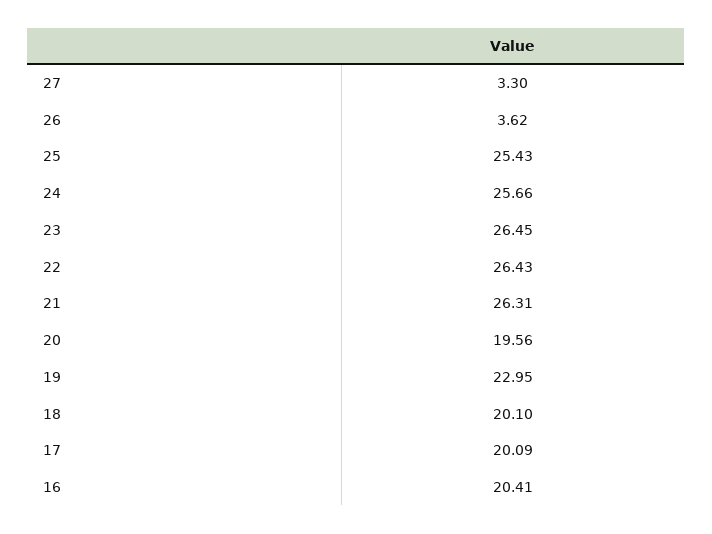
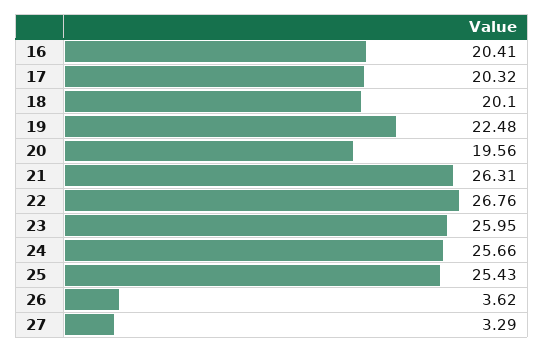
27: 3.3 -> 3.29
23: 26.45 -> 25.95
22: 26.43 -> 26.76
19: 22.95 -> 22.48
17: 20.09 -> 20.32

